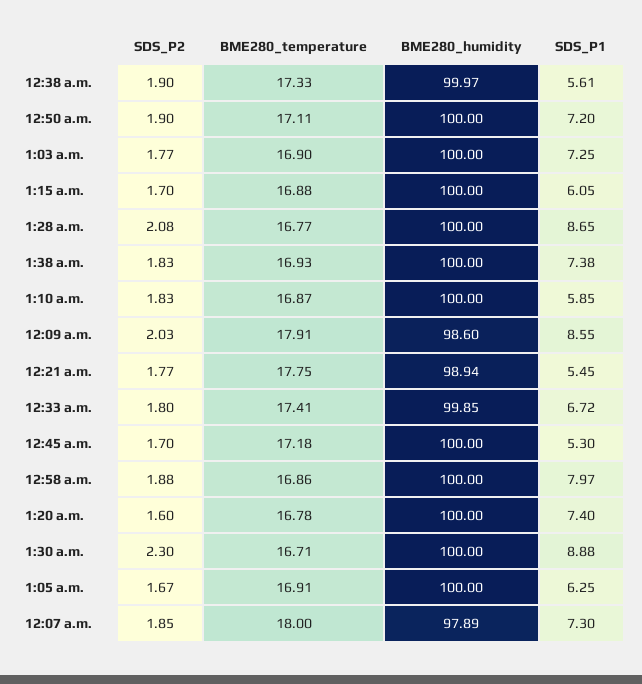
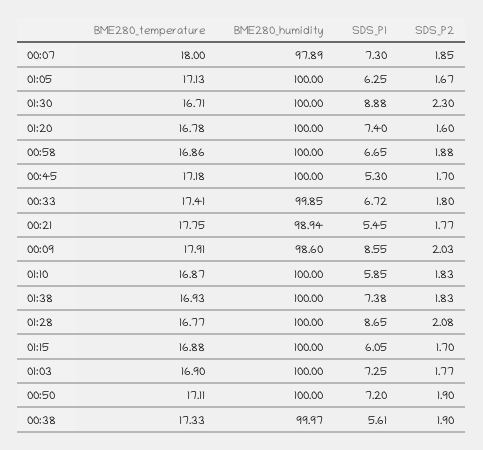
SDS_P1, 12:58 a.m.: 7.97 -> 6.65
BME280_temperature, 1:05 a.m.: 16.91 -> 17.13

